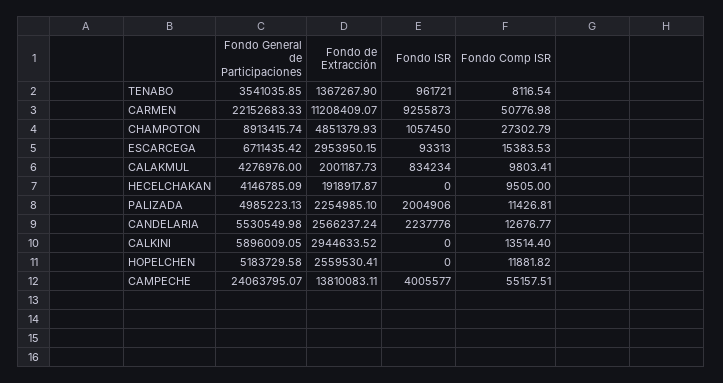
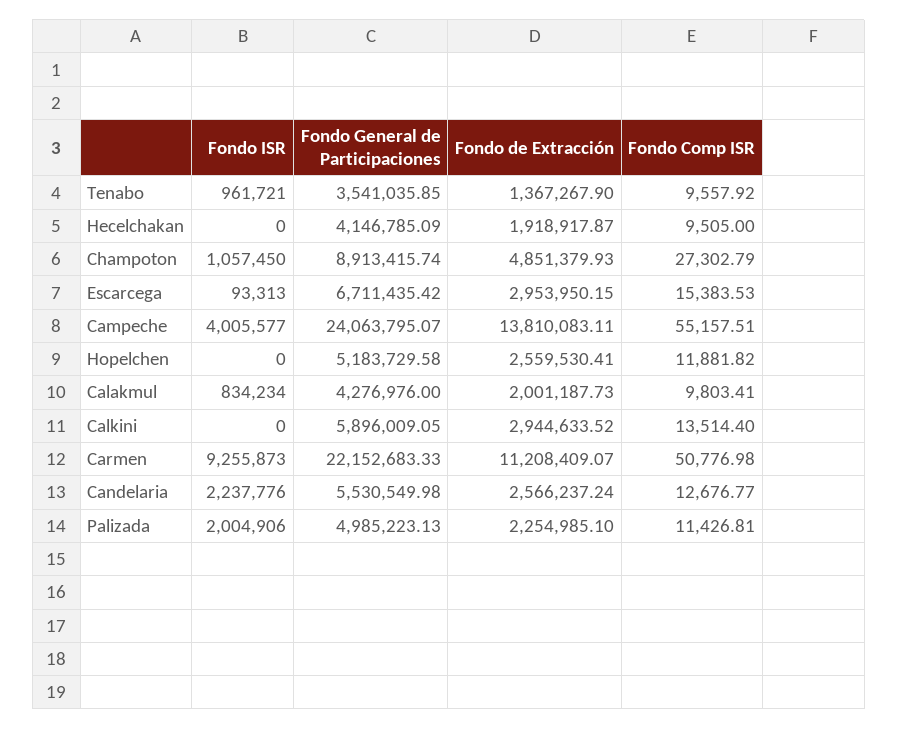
Fondo Comp ISR, TENABO: 8116.54 -> 9557.92

